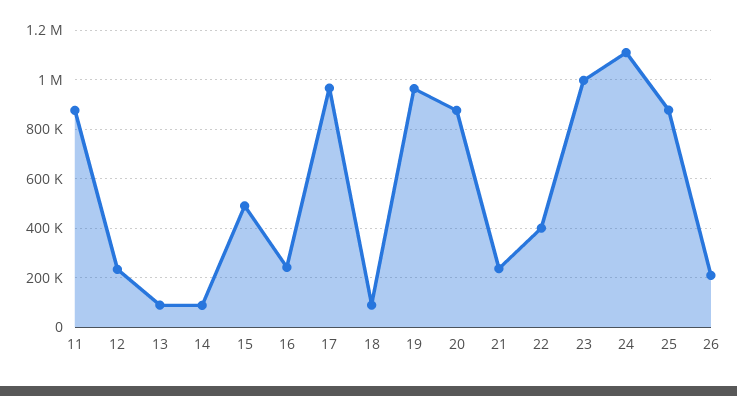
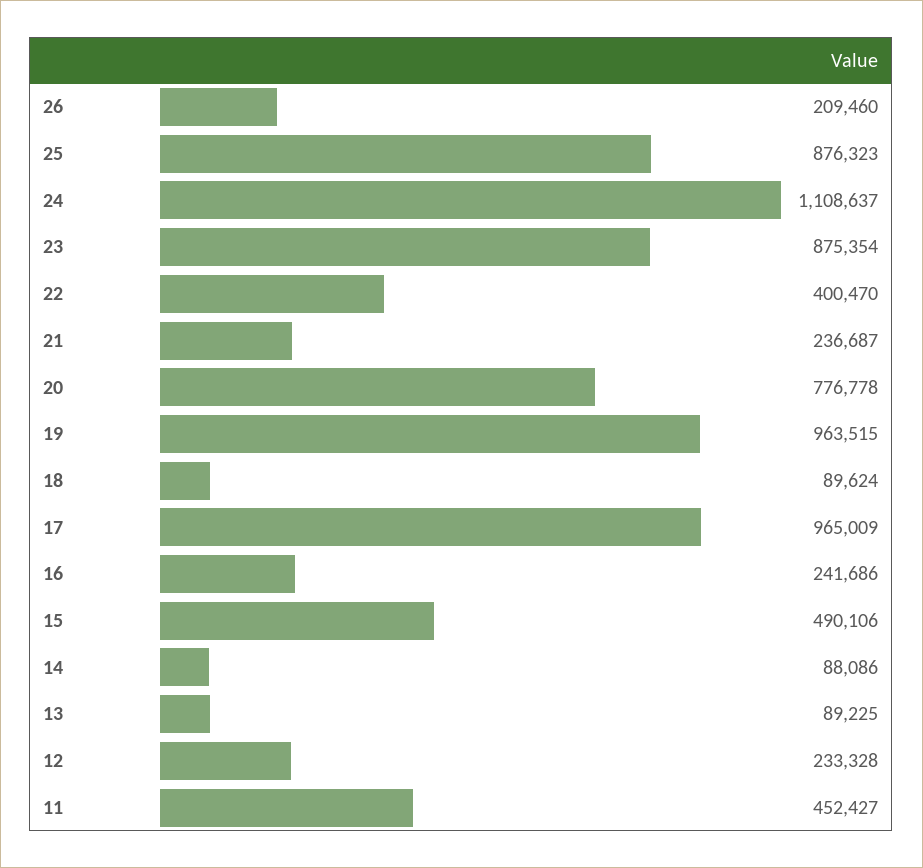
11: 875000 -> 452427
20: 875000 -> 776778
23: 1000000 -> 875354

